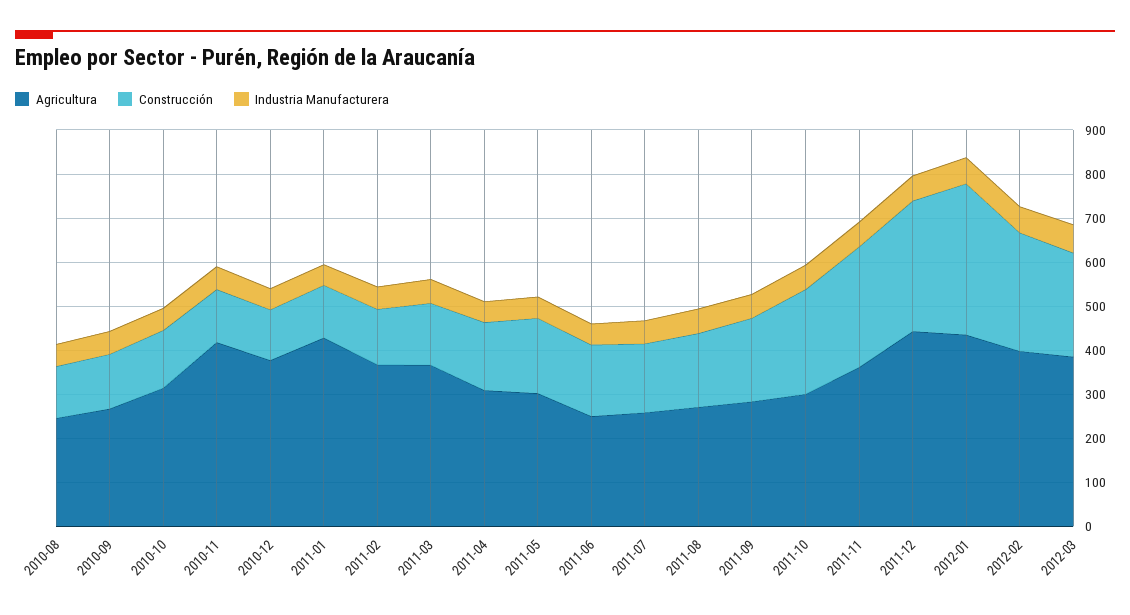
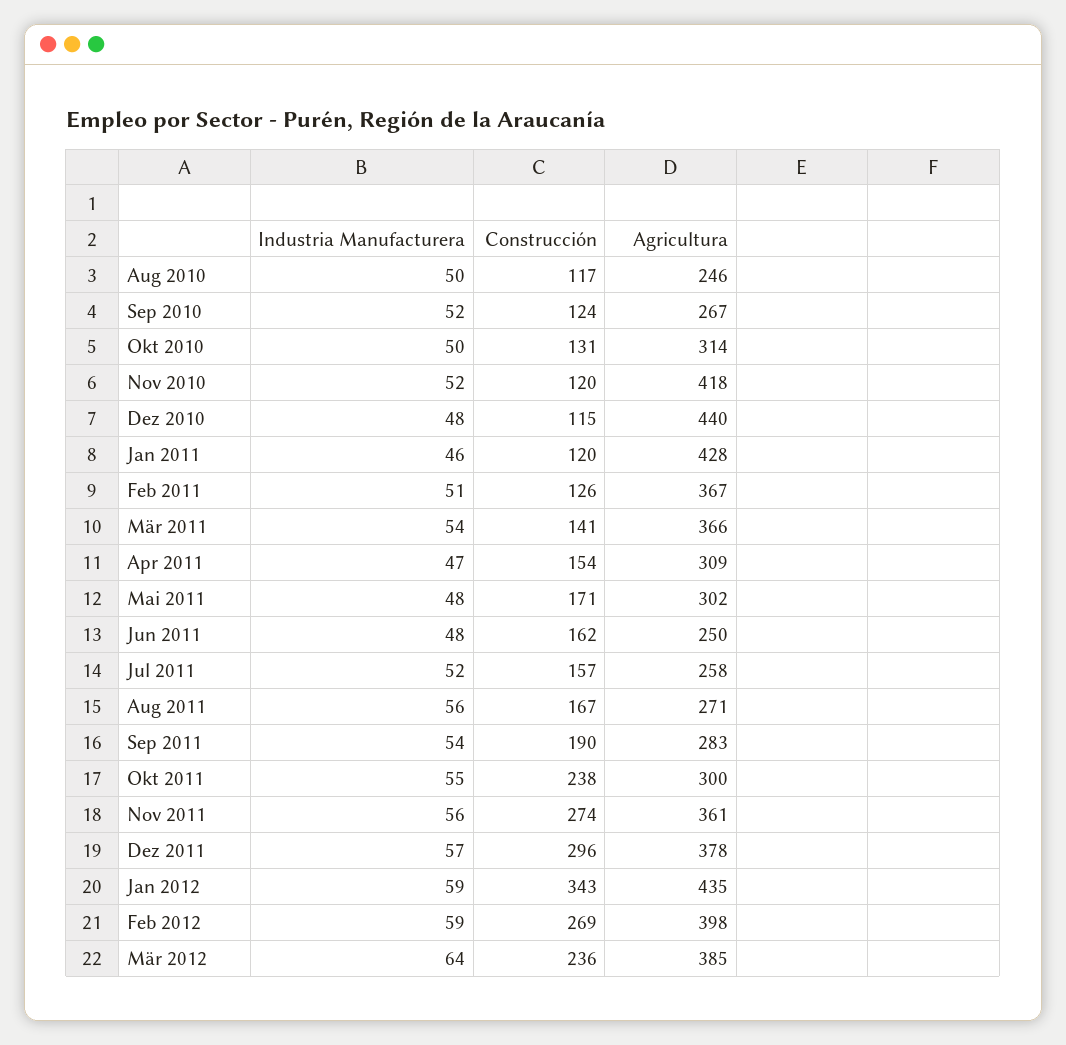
Agricultura, 2010-12: 380 -> 440
Agricultura, 2011-12: 440 -> 378

